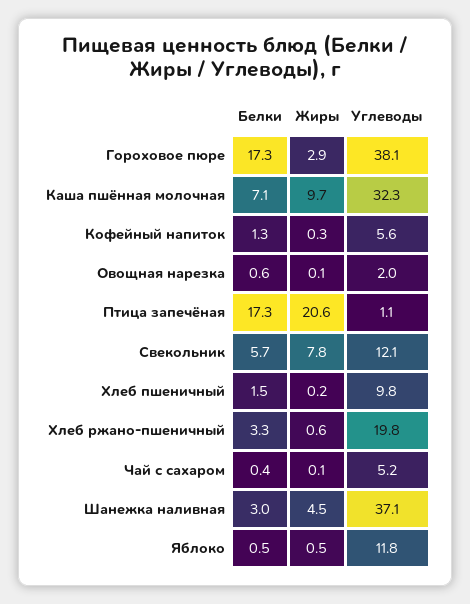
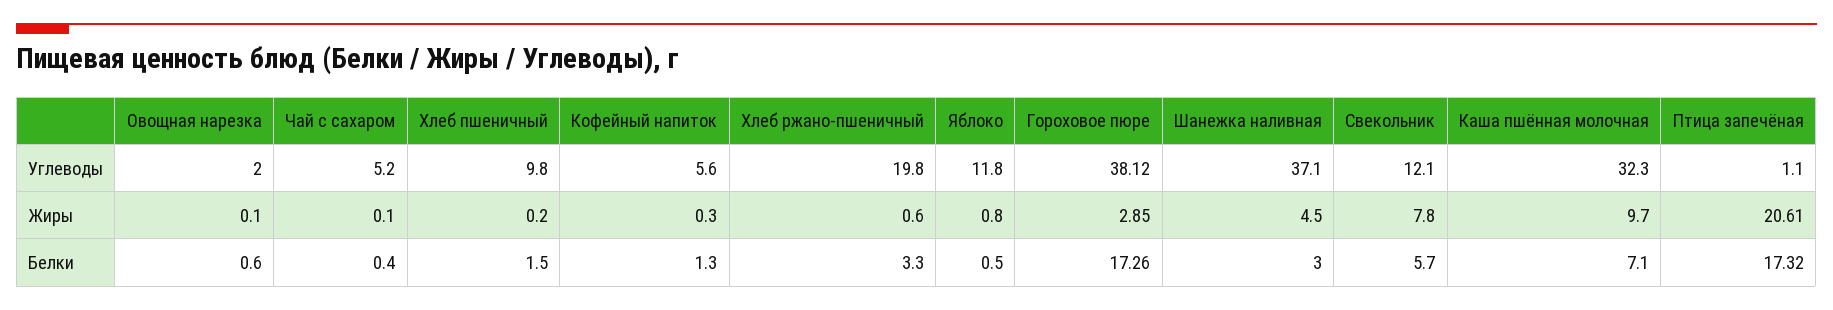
Жиры, Яблоко: 0.5 -> 0.8

